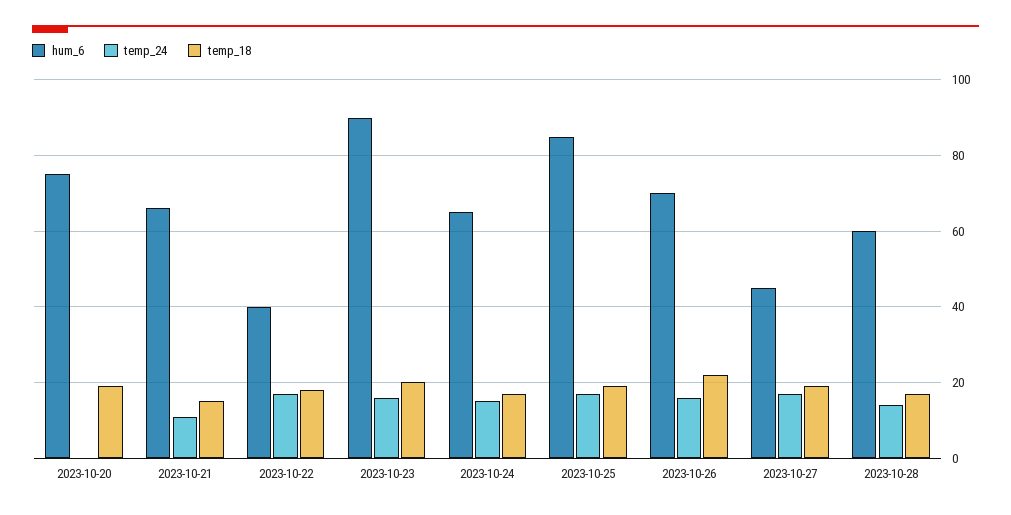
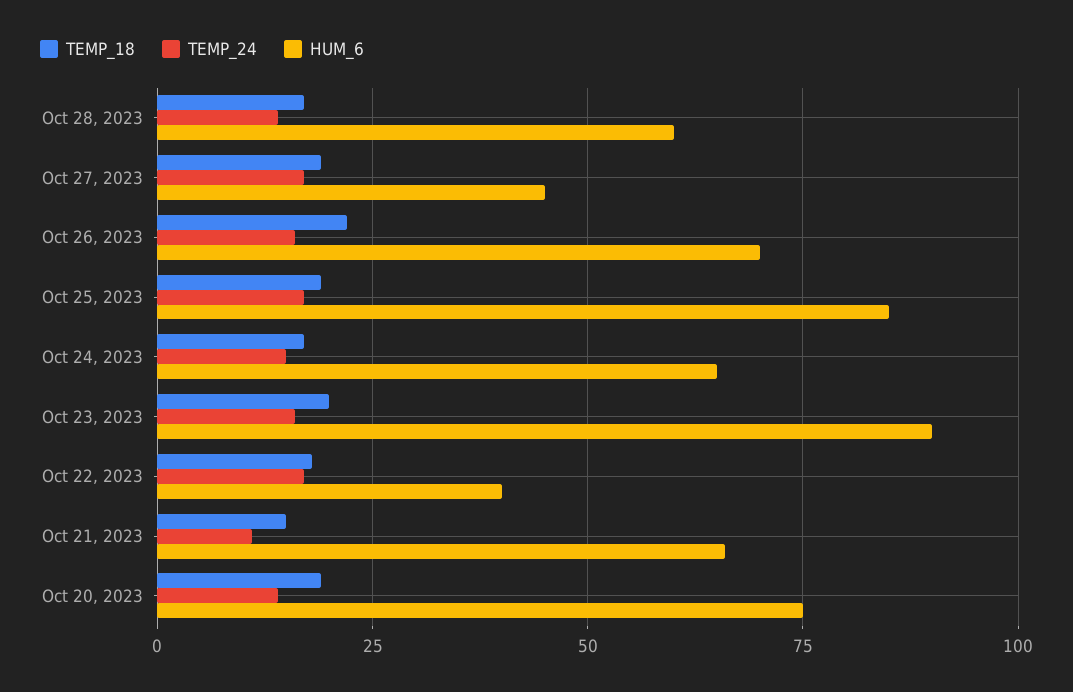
temp_24, 2023-10-20: 0 -> 15

